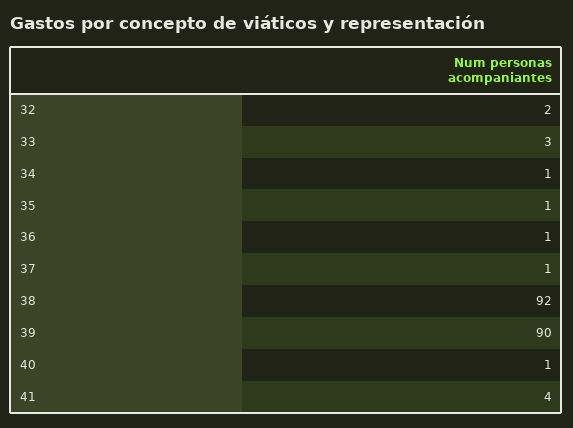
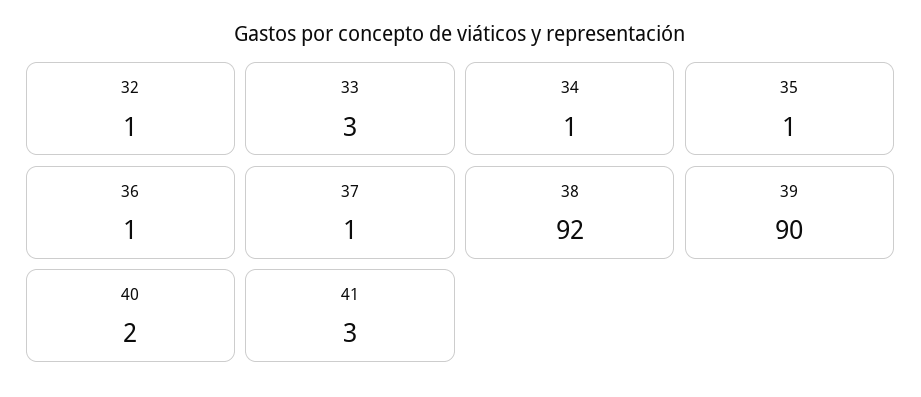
32: 2 -> 1
40: 1 -> 2
41: 4 -> 3

